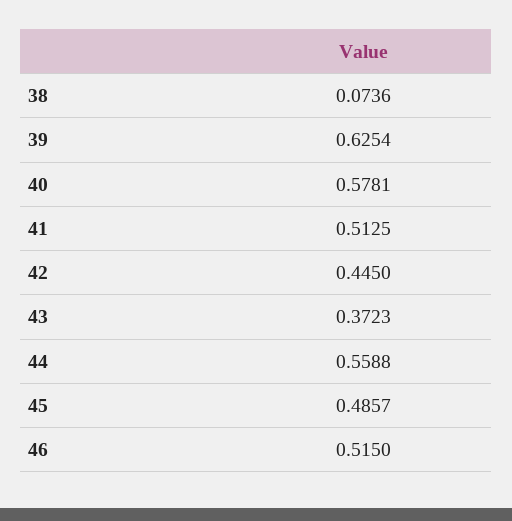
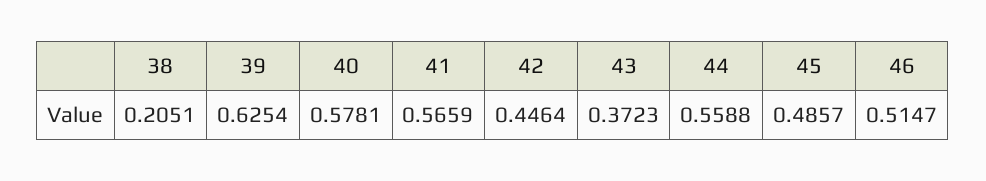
38: 0.0736 -> 0.2051
41: 0.5125 -> 0.5659
42: 0.445 -> 0.4464
46: 0.515 -> 0.5147

